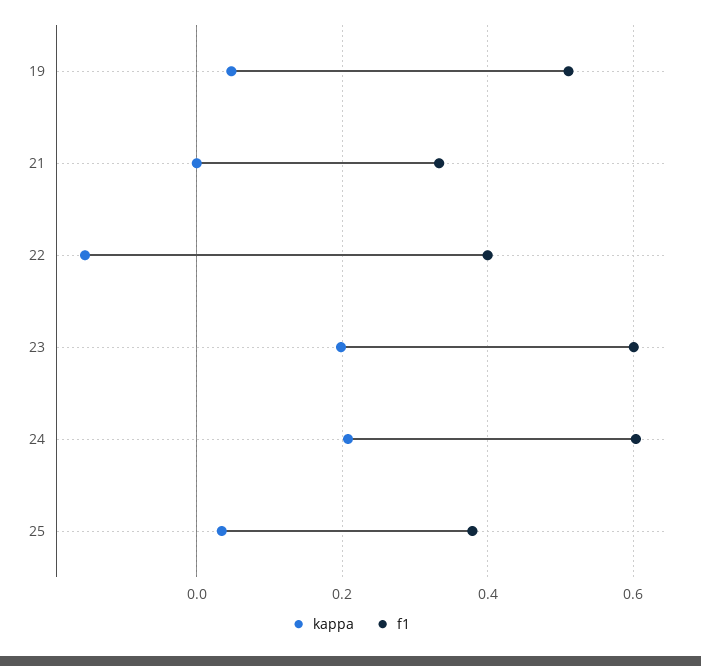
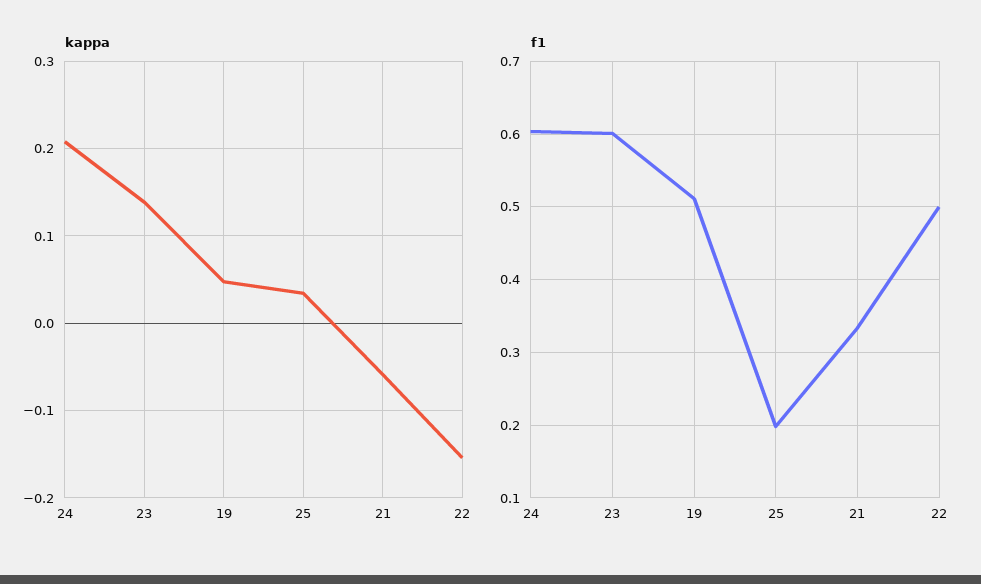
kappa, 21: 0 -> -0.06
f1, 22: 0.4 -> 0.5
kappa, 23: 0.2 -> 0.14
f1, 25: 0.38 -> 0.2

